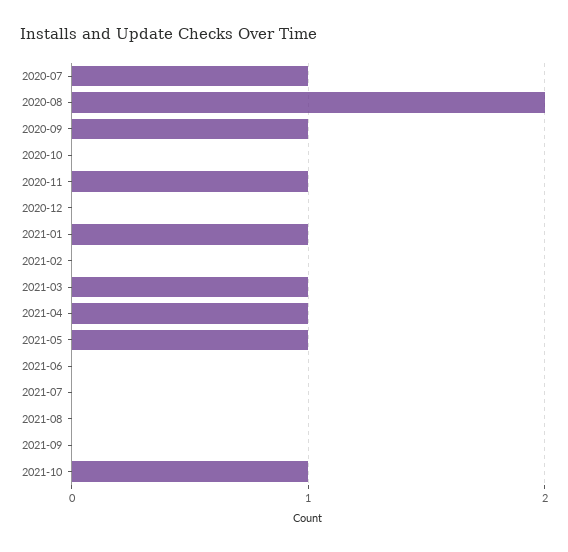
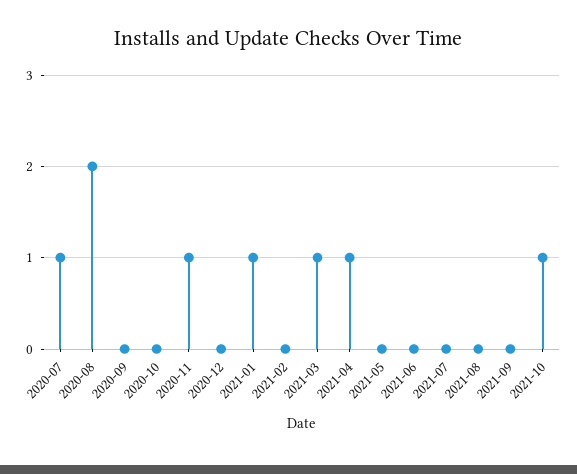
2020-09: 1 -> 0
2021-05: 1 -> 0

